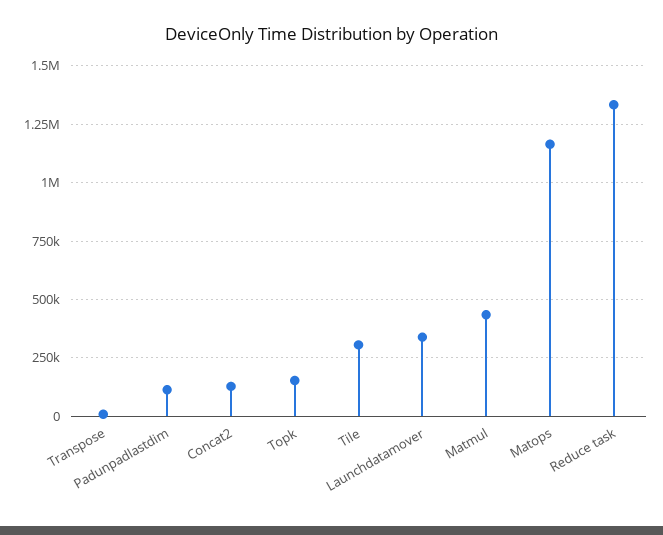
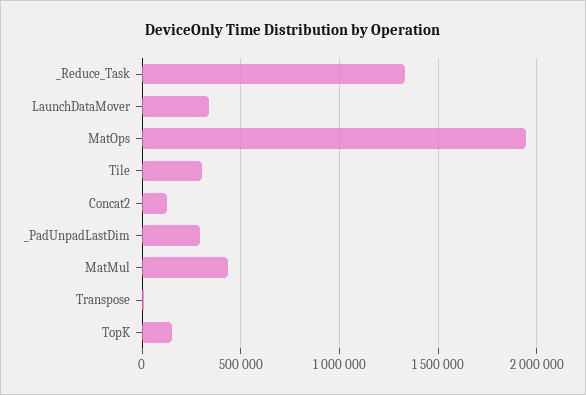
Padunpadlastdim: 100000 -> 300000
Matops: 1150000 -> 1950000

